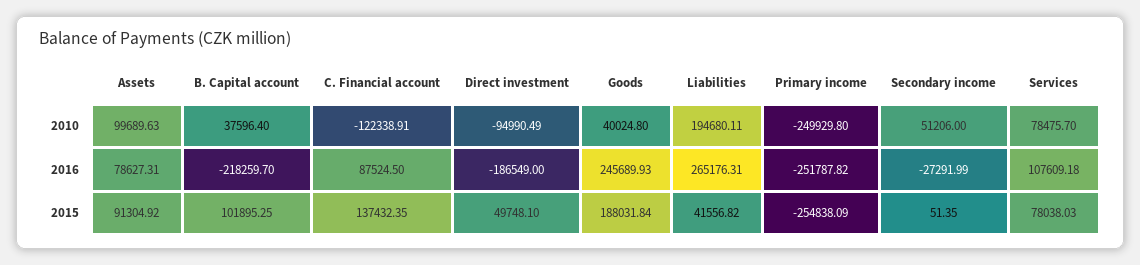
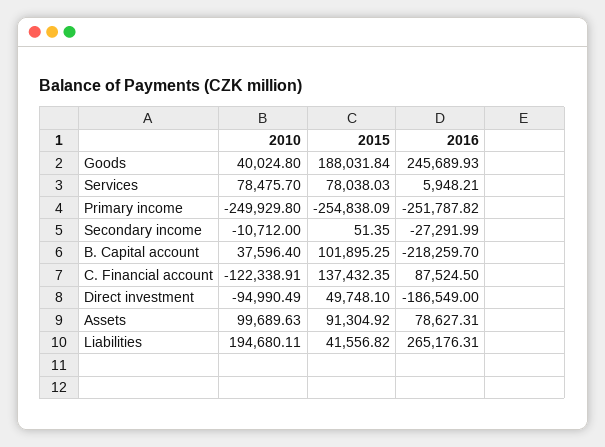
Secondary income, 2010: 51206 -> -10712
Services, 2016: 107609.18 -> 5948.21

